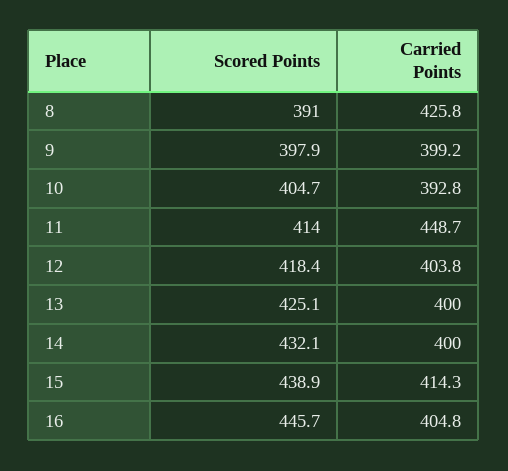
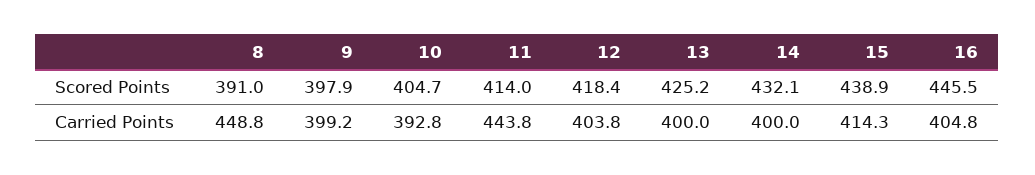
Carried Points, 8: 425.8 -> 448.8
Carried Points, 11: 448.7 -> 443.8
Scored Points, 13: 425.1 -> 425.2
Scored Points, 16: 445.7 -> 445.5

